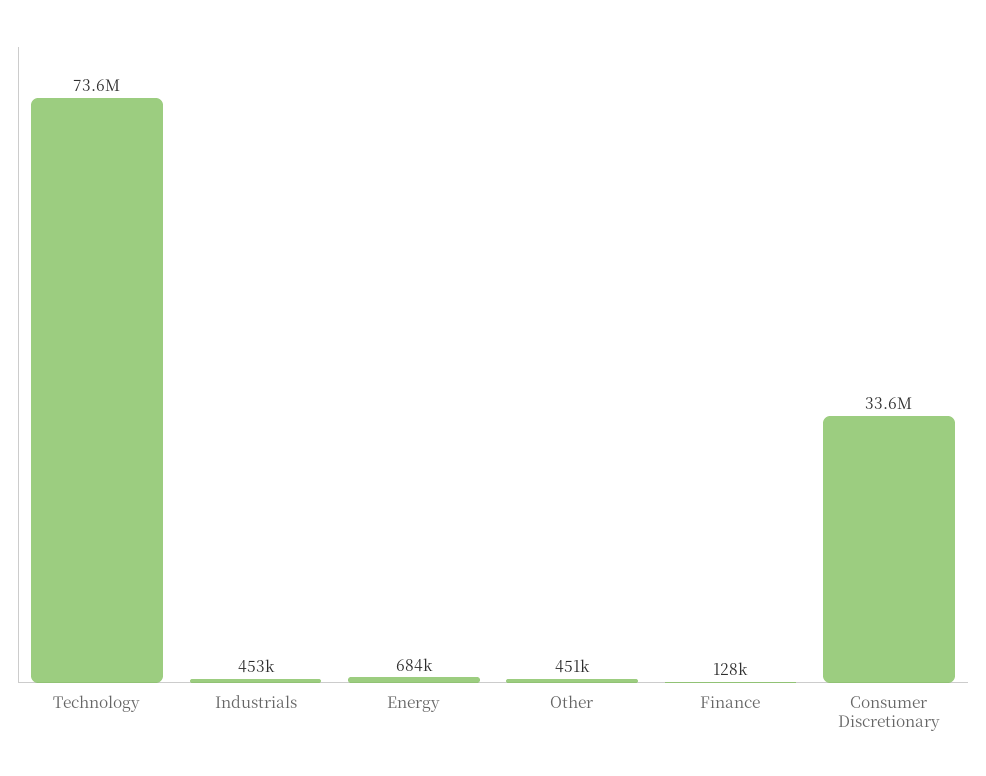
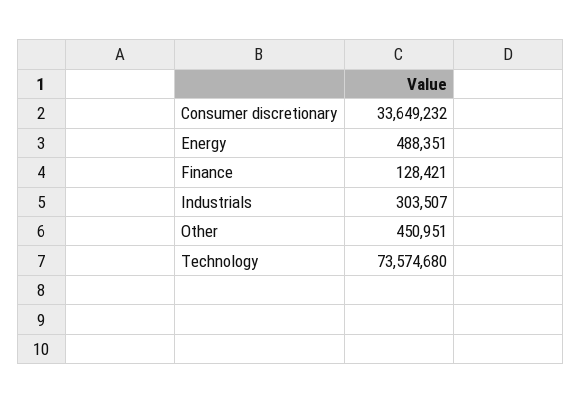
Industrials: 453000 -> 303507
Energy: 684000 -> 488351

